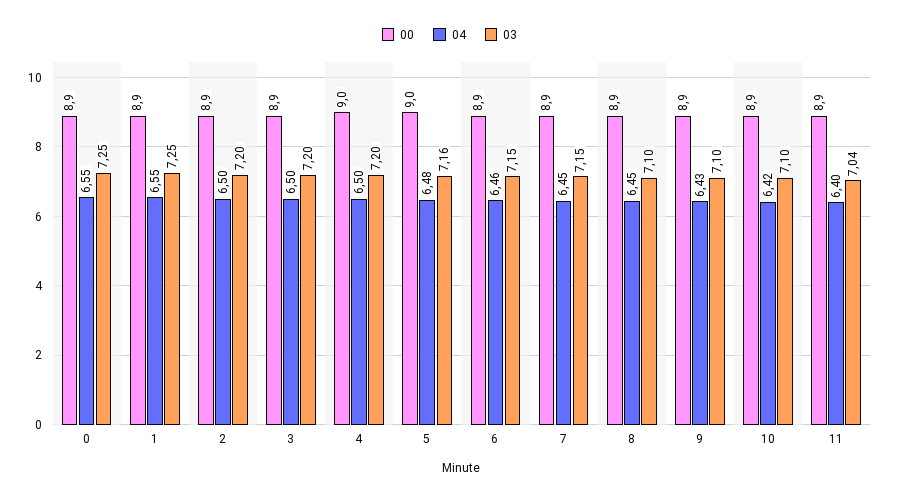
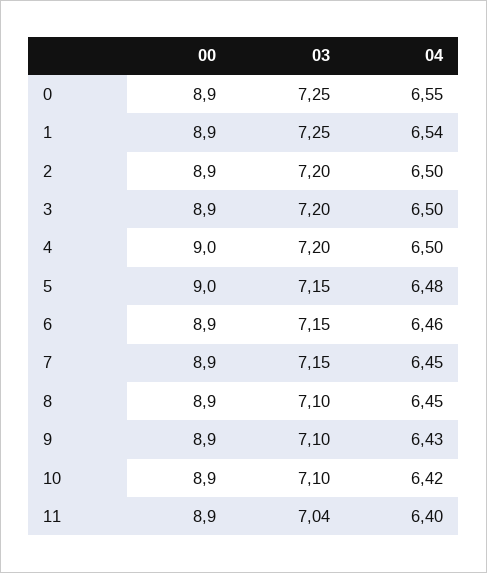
04, 1: 6.55 -> 6.54
03, 5: 7.16 -> 7.15

